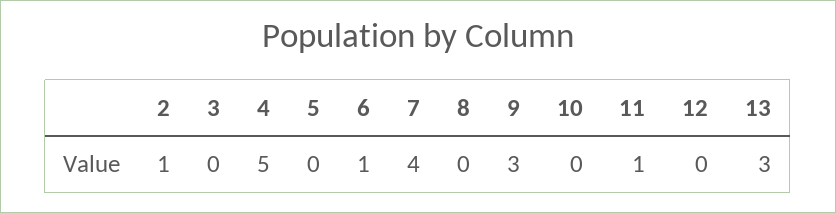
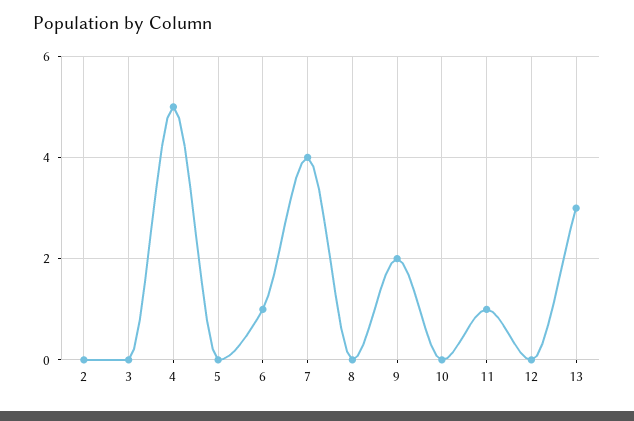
2: 1 -> 0
9: 3 -> 2

